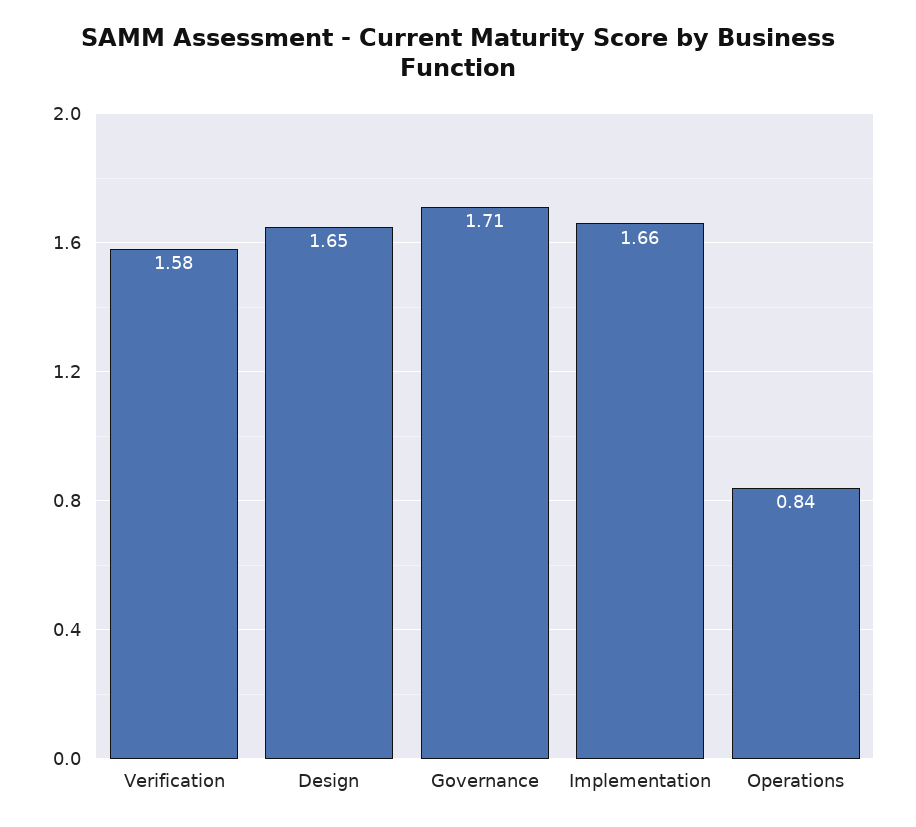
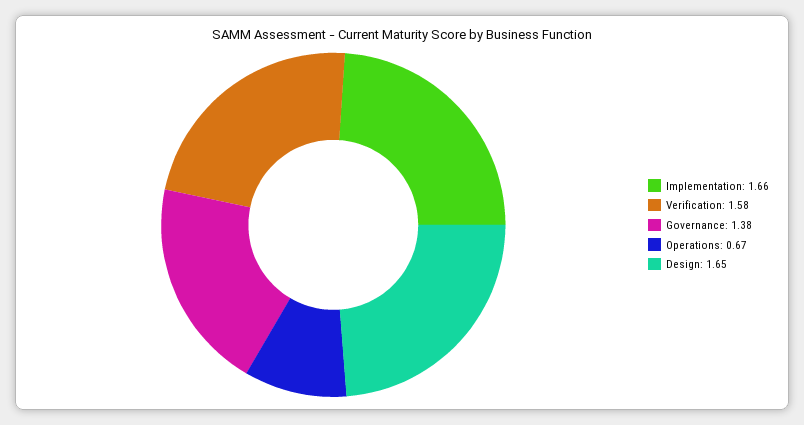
Governance: 1.71 -> 1.38
Operations: 0.84 -> 0.67

